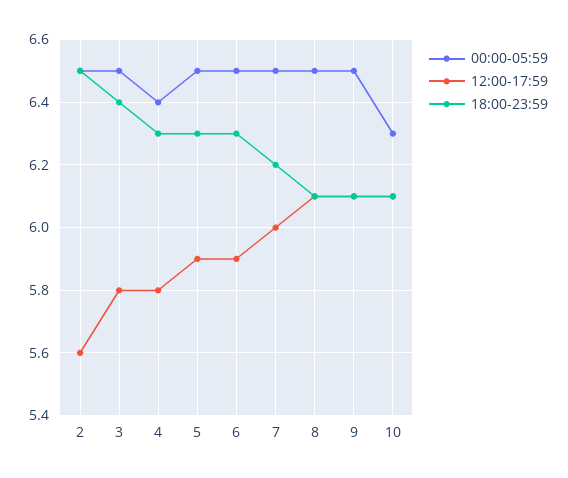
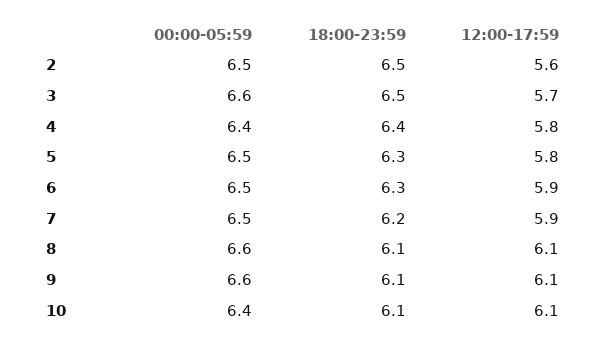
00:00-05:59, 3: 6.5 -> 6.6
12:00-17:59, 3: 5.8 -> 5.7
18:00-23:59, 3: 6.4 -> 6.5
18:00-23:59, 4: 6.3 -> 6.4
12:00-17:59, 5: 5.9 -> 5.8
12:00-17:59, 7: 6 -> 5.9
00:00-05:59, 8: 6.5 -> 6.6
00:00-05:59, 9: 6.5 -> 6.6
00:00-05:59, 10: 6.3 -> 6.4

